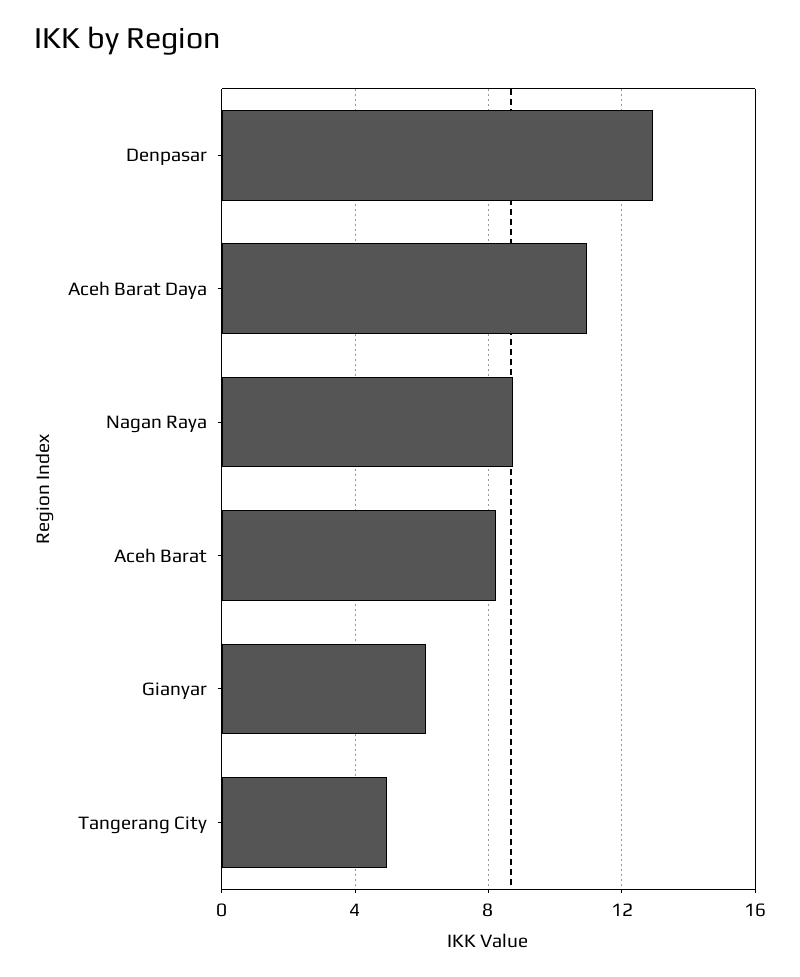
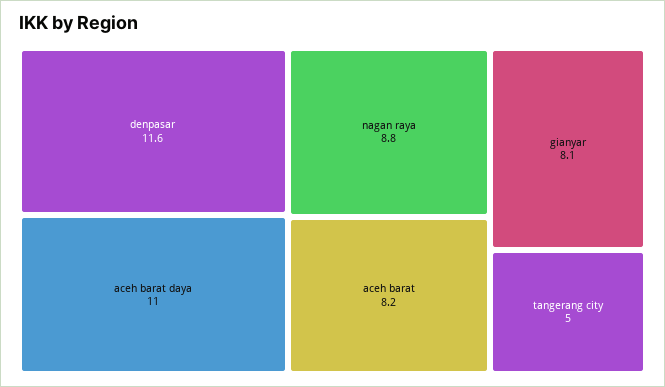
Denpasar: 13 -> 11.6
Gianyar: 6 -> 8.1

